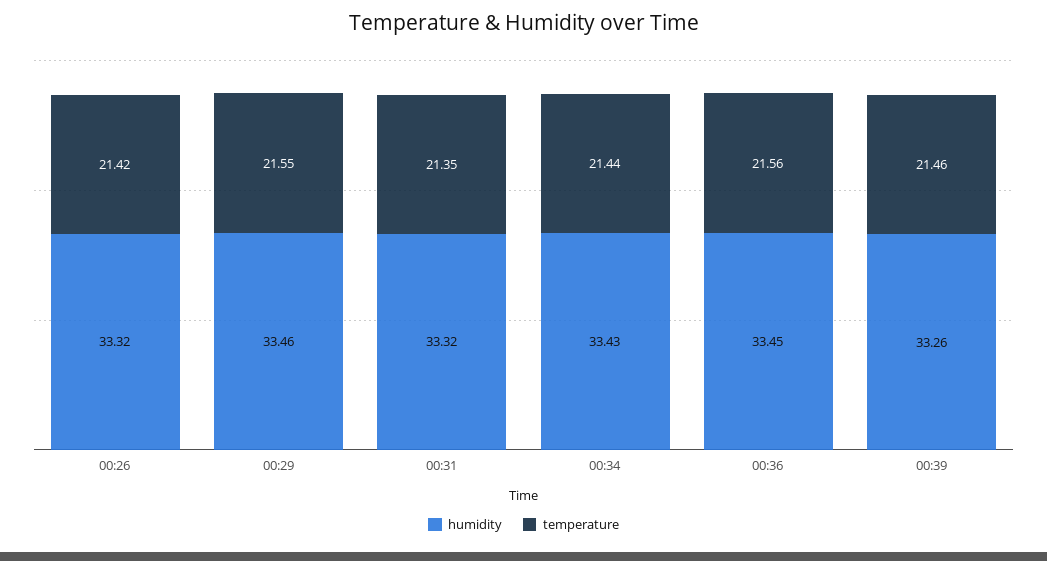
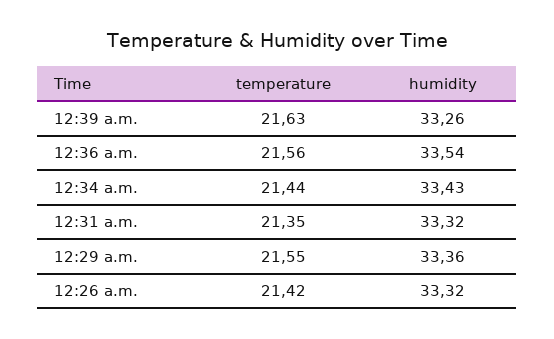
humidity, 00:29: 33.46 -> 33.36
humidity, 00:36: 33.45 -> 33.54
temperature, 00:39: 21.46 -> 21.63

